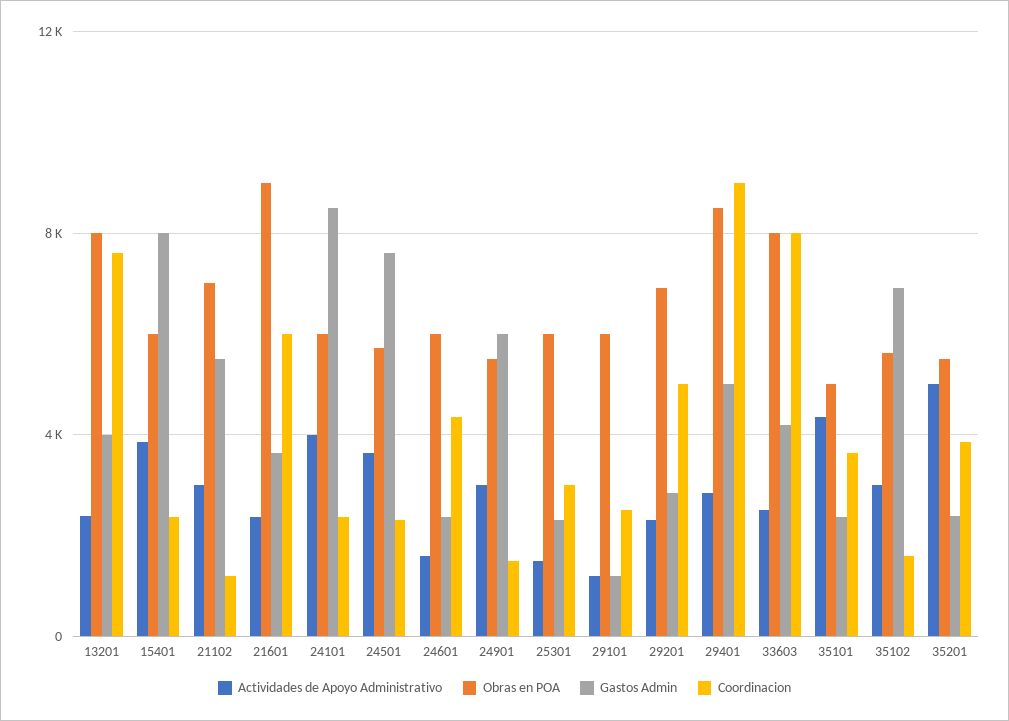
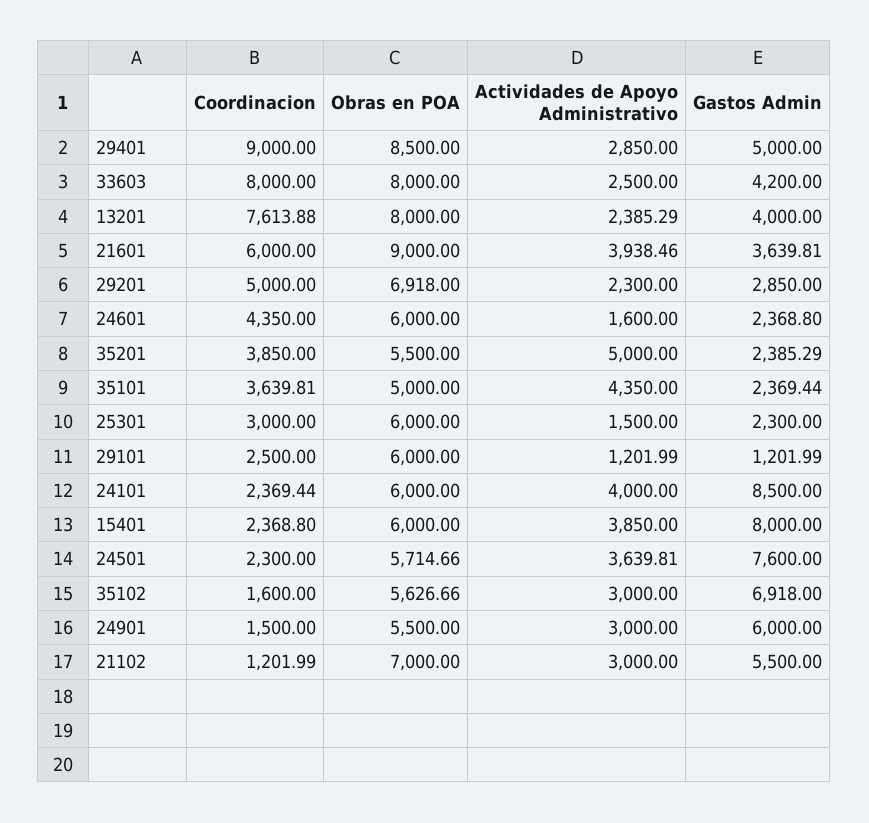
Actividades de Apoyo Administrativo, 21601: 2500 -> 3938.46

